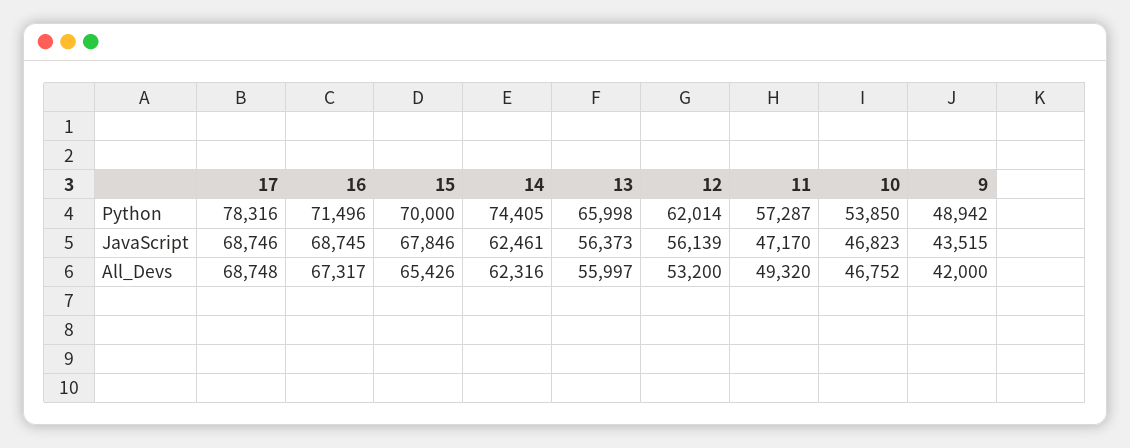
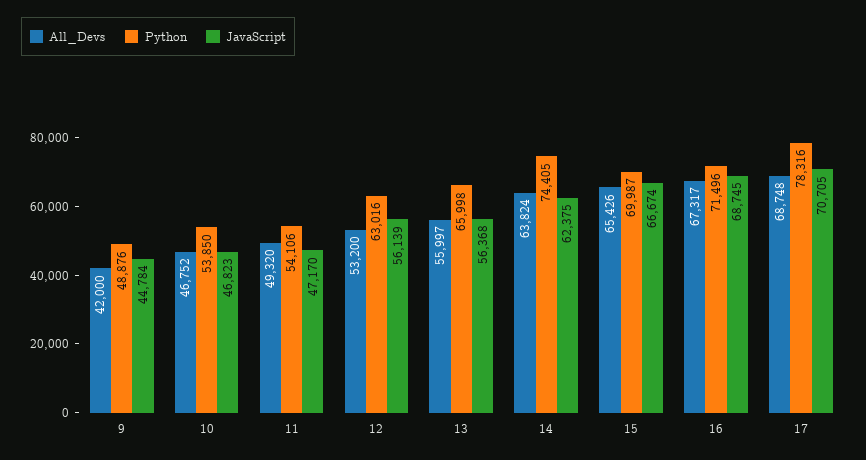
Python, 15: 70000 -> 69987
Python, 12: 62014 -> 63016
Python, 11: 57287 -> 54106
Python, 9: 48942 -> 48876
JavaScript, 17: 68746 -> 70705
JavaScript, 15: 67846 -> 66674
JavaScript, 14: 62461 -> 62375
JavaScript, 13: 56373 -> 56368
JavaScript, 9: 43515 -> 44784
All_Devs, 14: 62316 -> 63824

